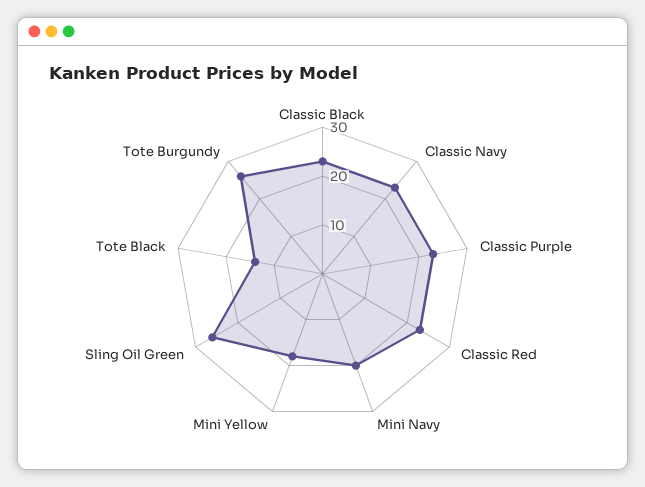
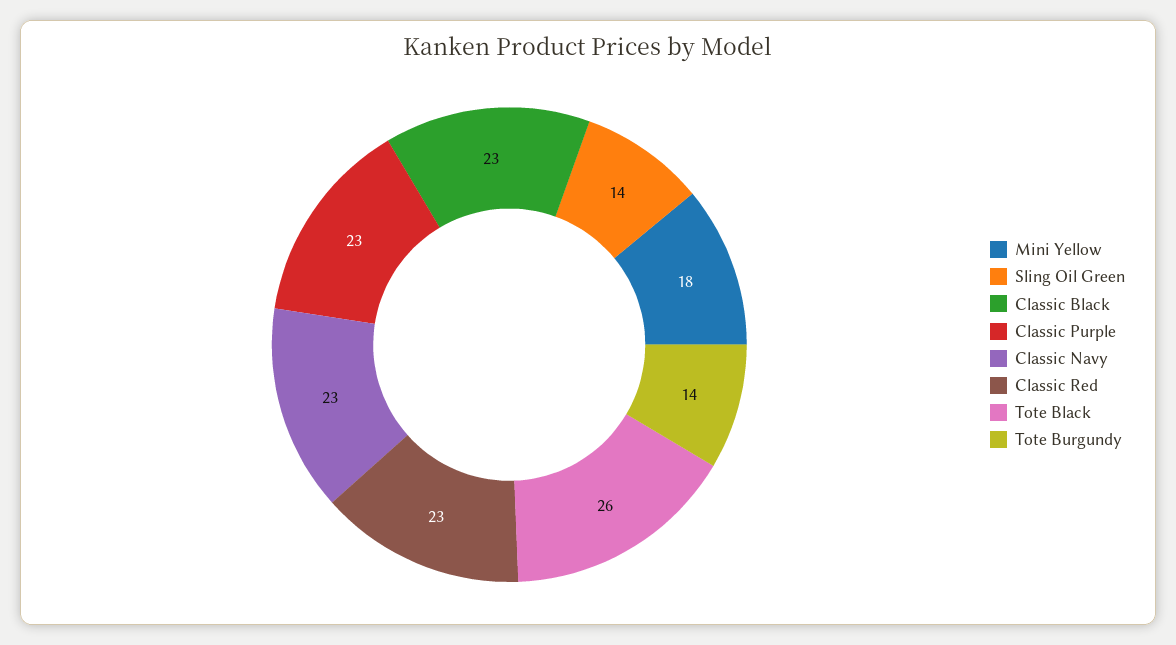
Mini Navy: 20 -> none
Sling Oil Green: 25 -> 14
Tote Black: 15 -> 26
Tote Burgundy: 25 -> 14

